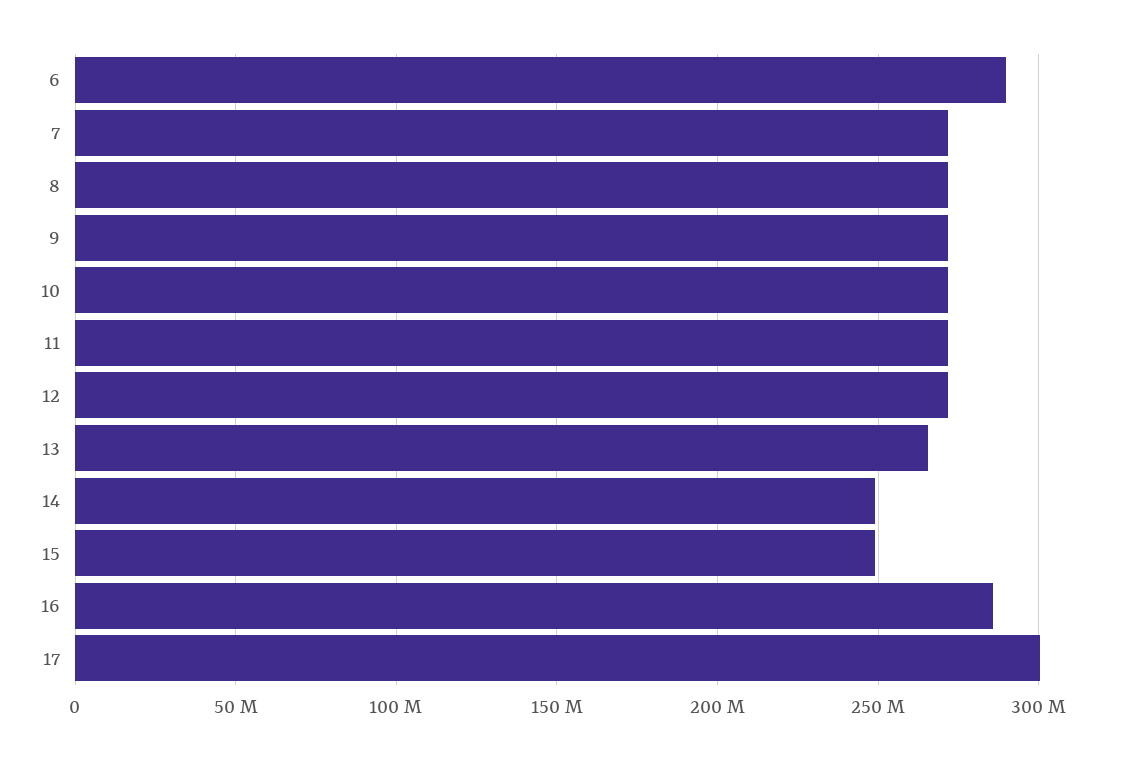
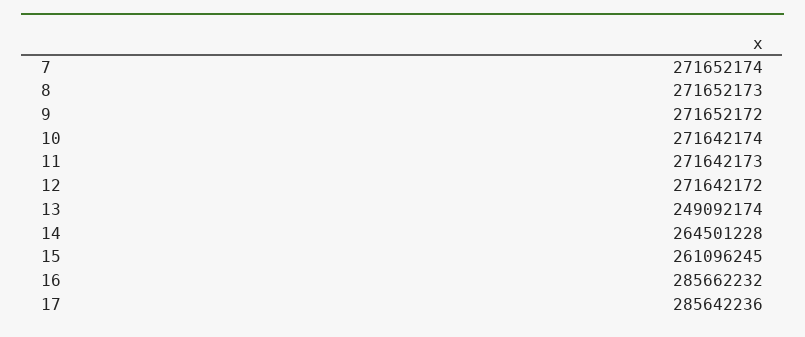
6: 290000000 -> none
13: 265000000 -> 249092174
14: 250000000 -> 264501228
15: 250000000 -> 261096245
17: 300000000 -> 285642236

